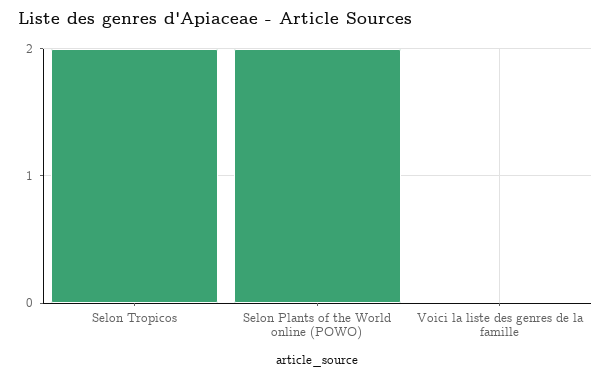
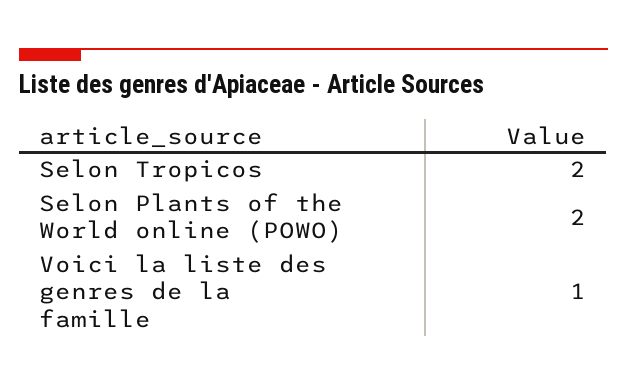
Voici la liste des genres de la famille: 0 -> 1

